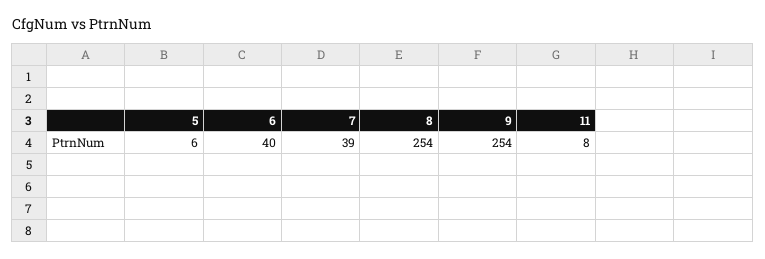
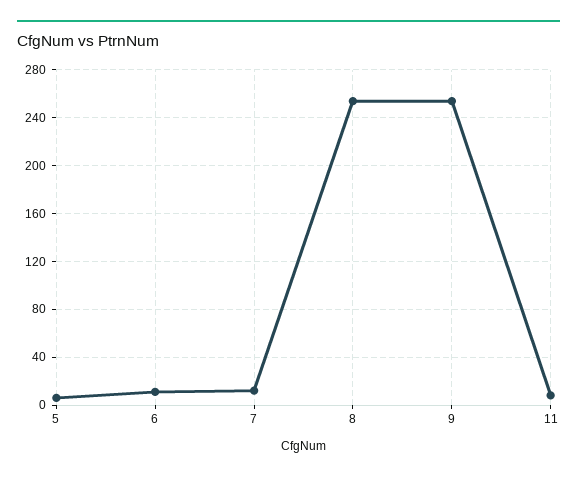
6: 40 -> 10
7: 39 -> 10

